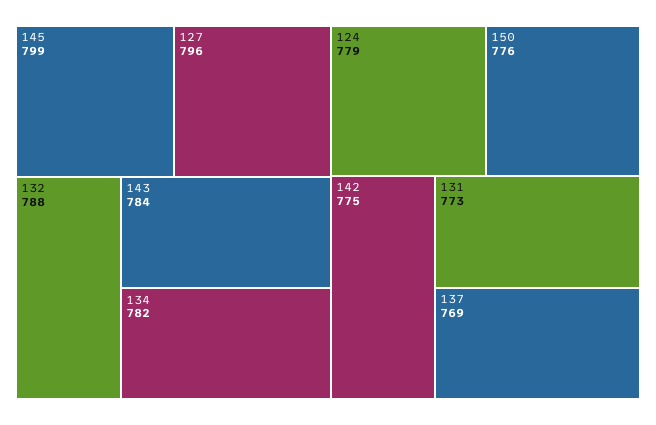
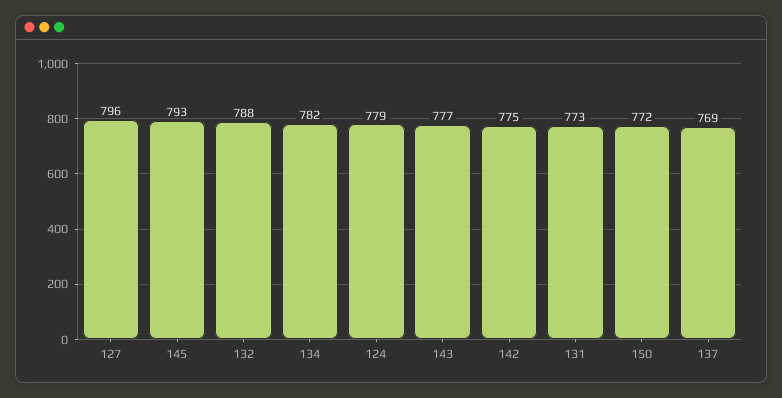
145: 799 -> 793
143: 784 -> 777
150: 776 -> 772

